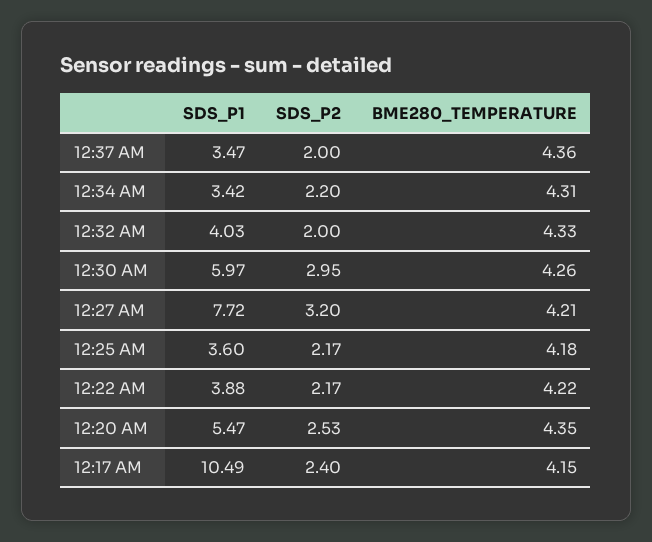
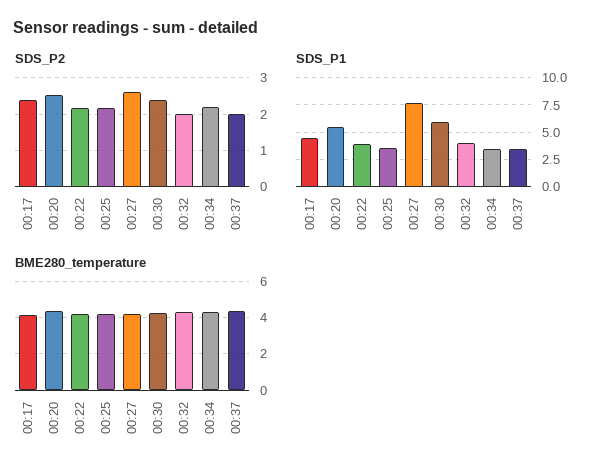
SDS_P2, 12:30 AM: 2.95 -> 2.4
SDS_P2, 12:27 AM: 3.2 -> 2.6
SDS_P1, 12:17 AM: 10.49 -> 5

